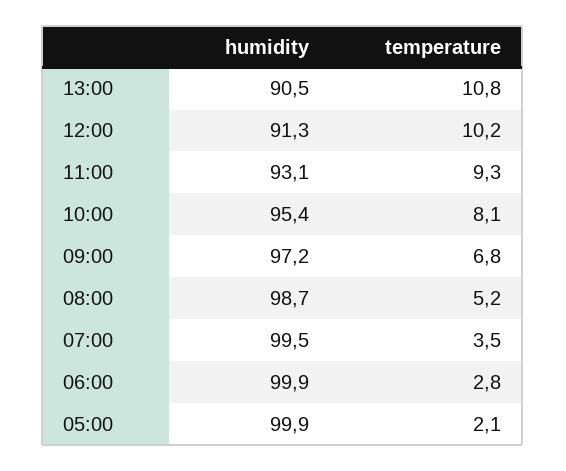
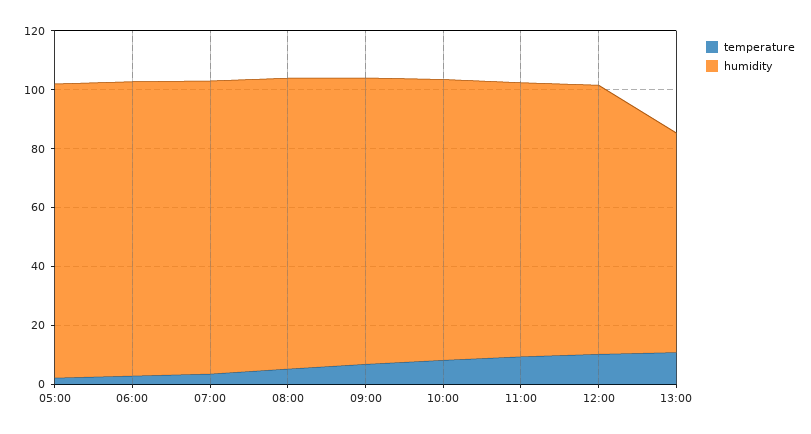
humidity, 13:00: 90.5 -> 75

